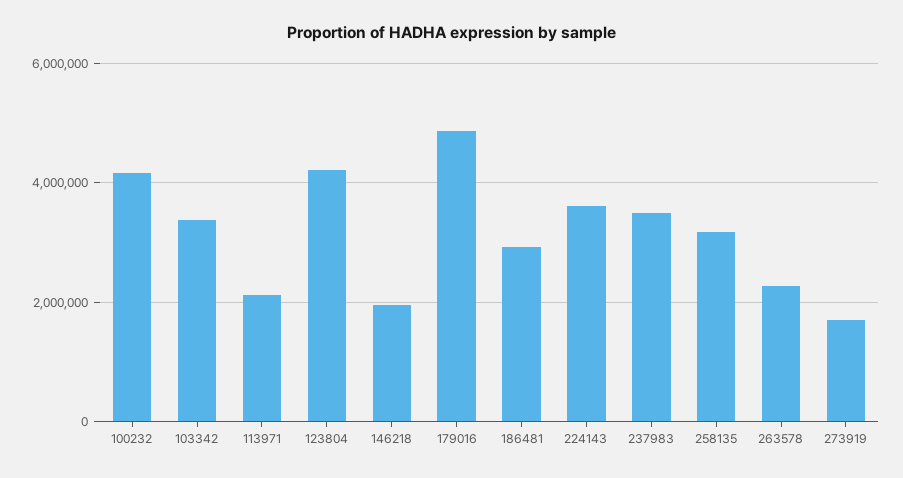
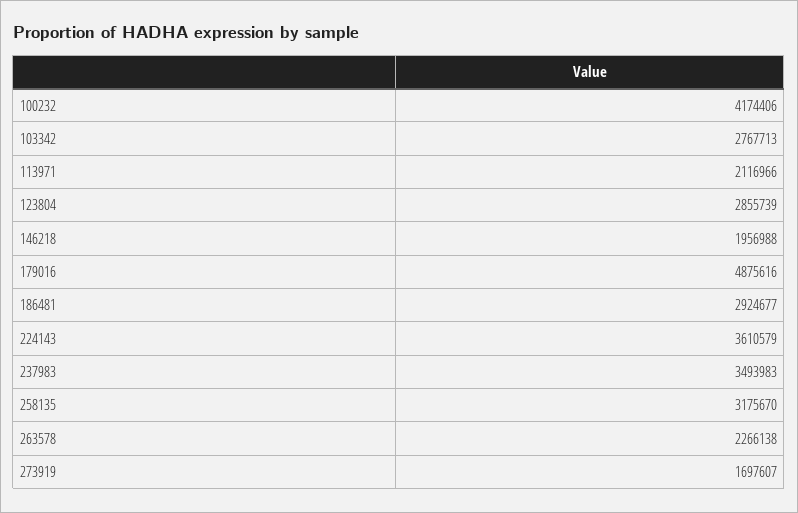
103342: 3400000 -> 2767713
123804: 4200000 -> 2855739

